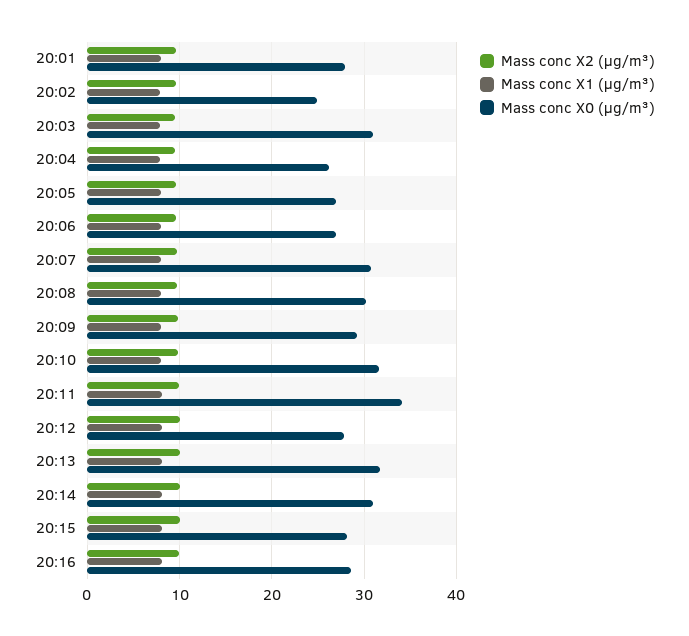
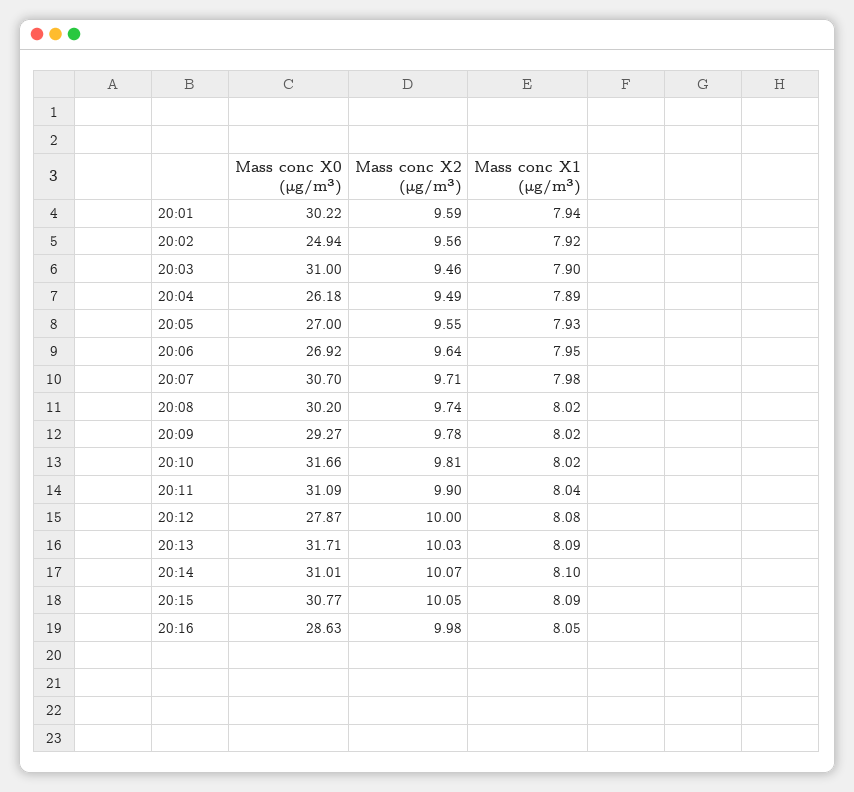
Mass conc X0 (μg/m³), 20:01: 28 -> 30.22
Mass conc X0 (μg/m³), 20:11: 34 -> 31.09
Mass conc X0 (μg/m³), 20:15: 28 -> 30.77

